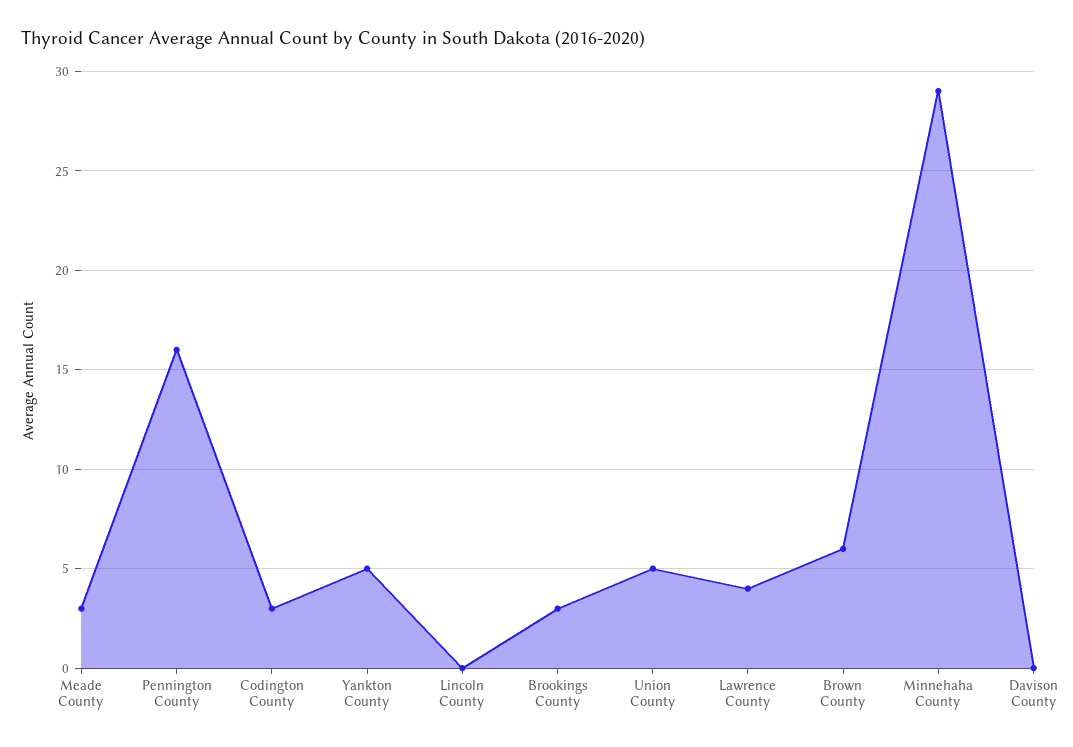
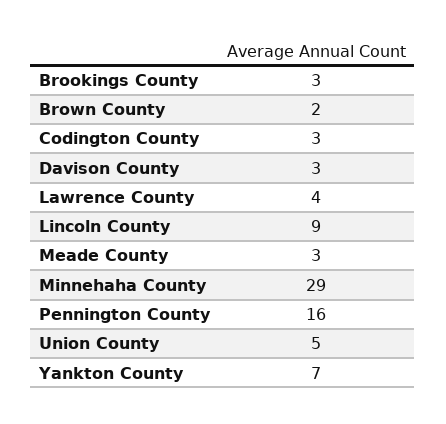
Yankton County: 5 -> 7
Lincoln County: 0 -> 9
Brown County: 6 -> 2
Davison County: 0 -> 3

